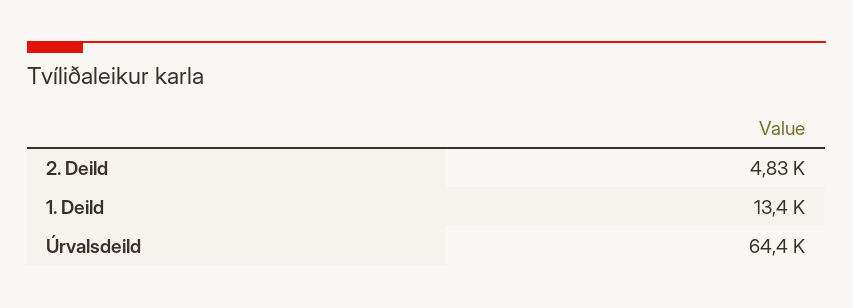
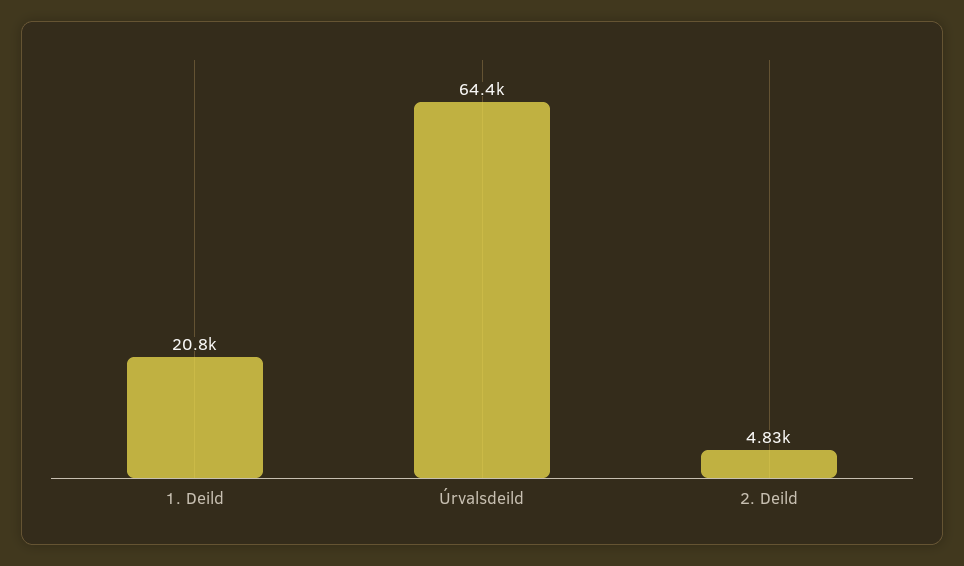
1. Deild: 13400 -> 20800

